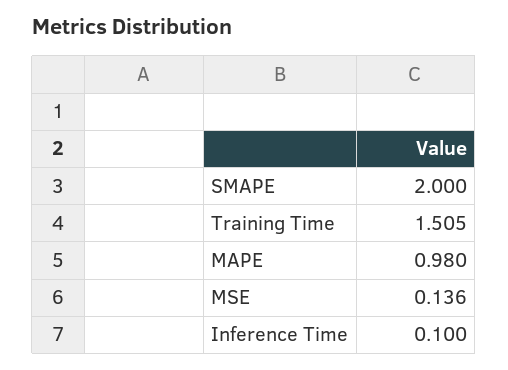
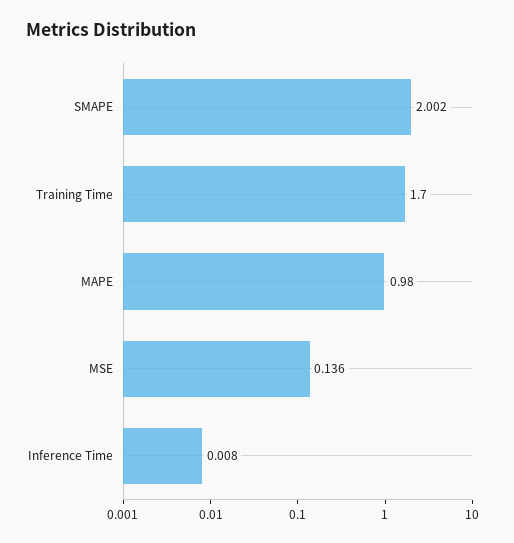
SMAPE: 2 -> 2.002
Training Time: 1.505 -> 1.7
Inference Time: 0.1 -> 0.008

